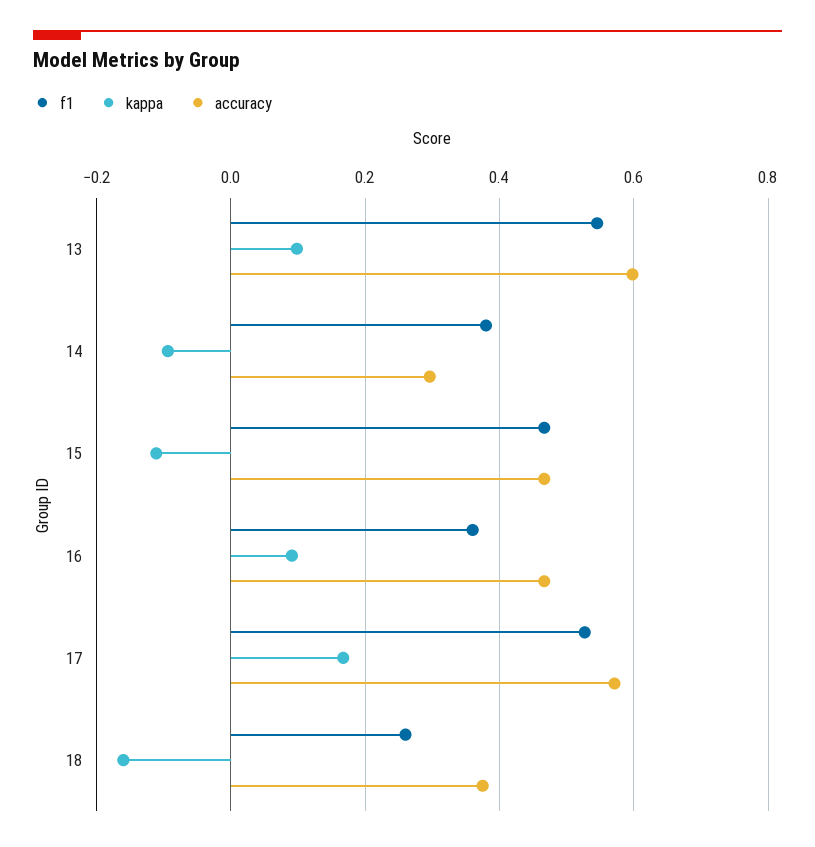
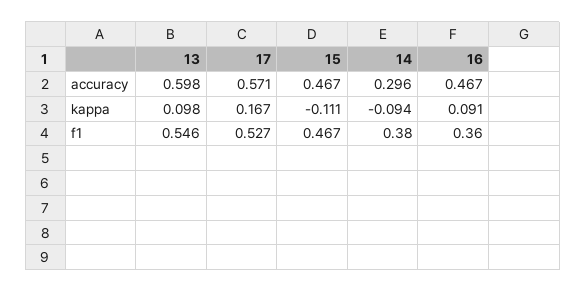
f1, 18: 0.26 -> none
kappa, 18: -0.16 -> none
accuracy, 18: 0.38 -> none

